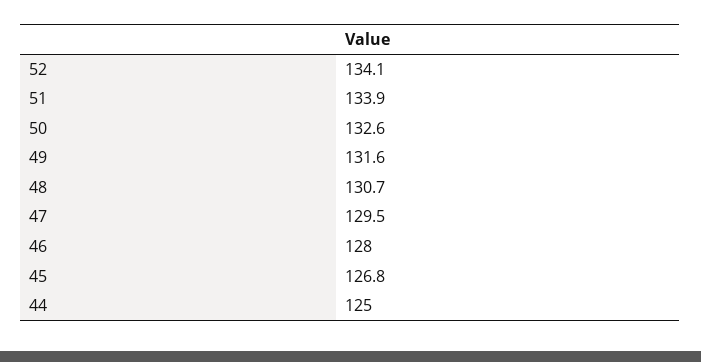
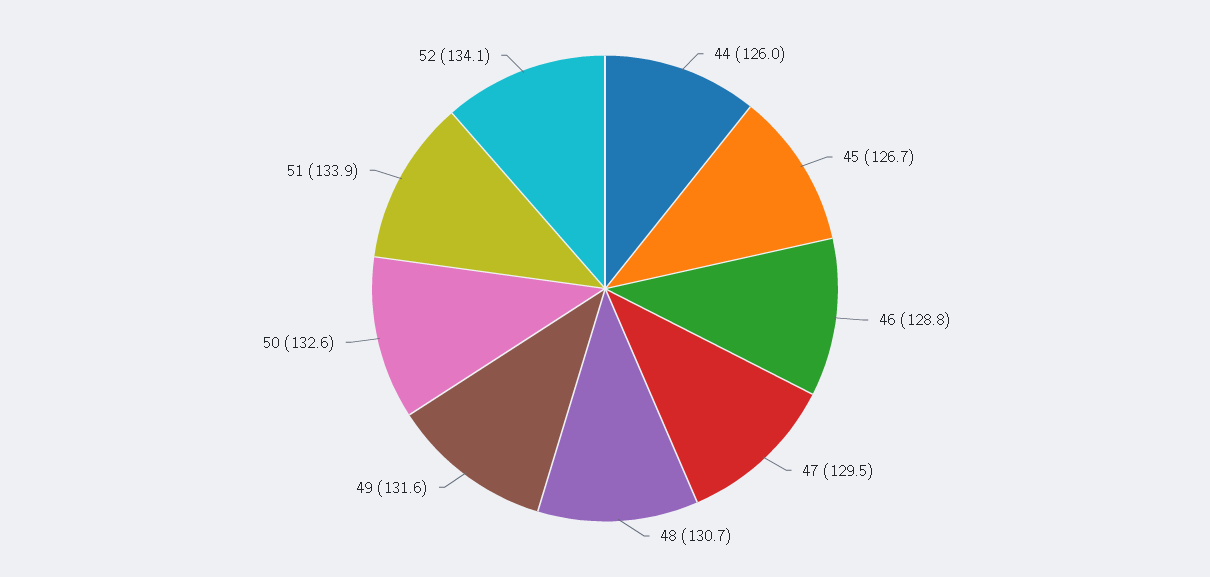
46: 128 -> 128.8
45: 126.8 -> 126.7
44: 125 -> 126

